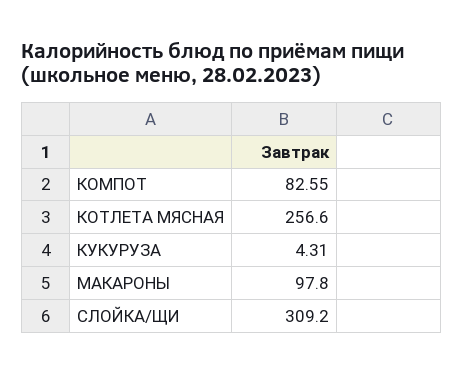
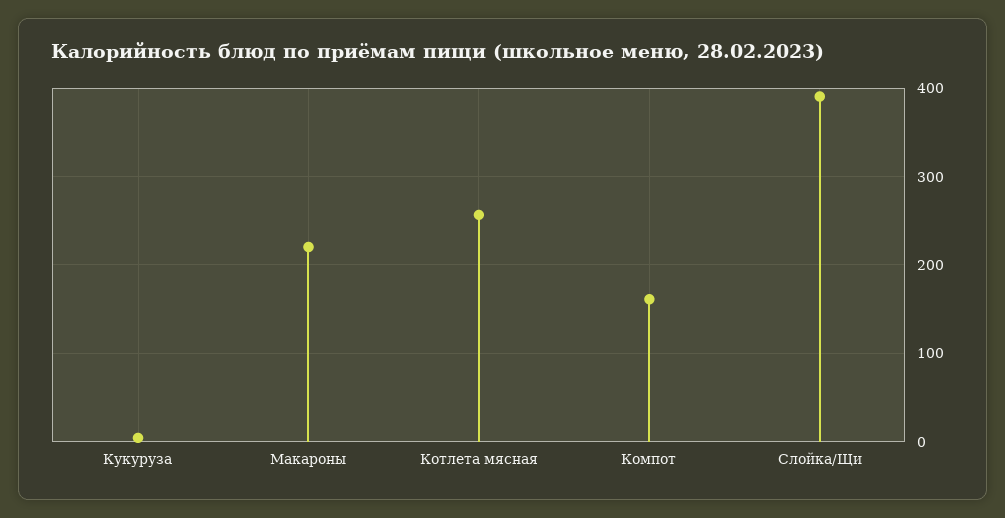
КОМПОТ: 82.55 -> 160
МАКАРОНЫ: 97.8 -> 220
СЛОЙКА/ЩИ: 309.2 -> 390

